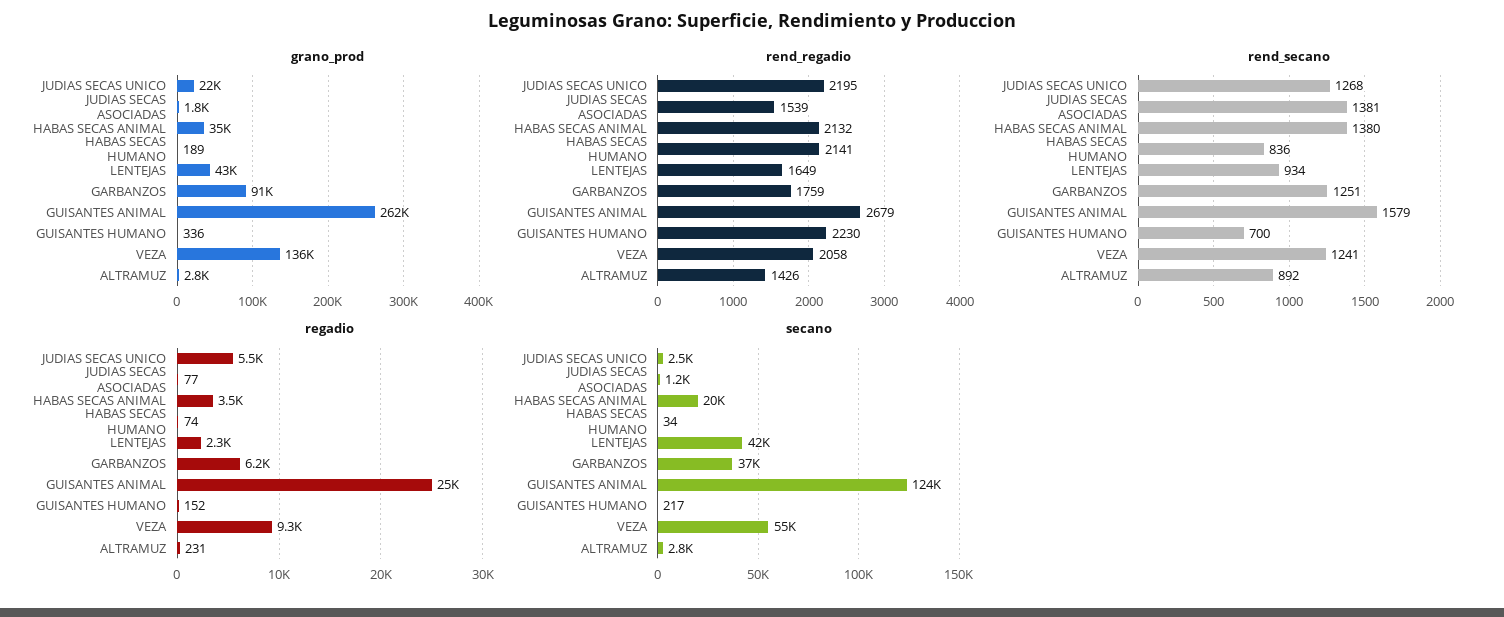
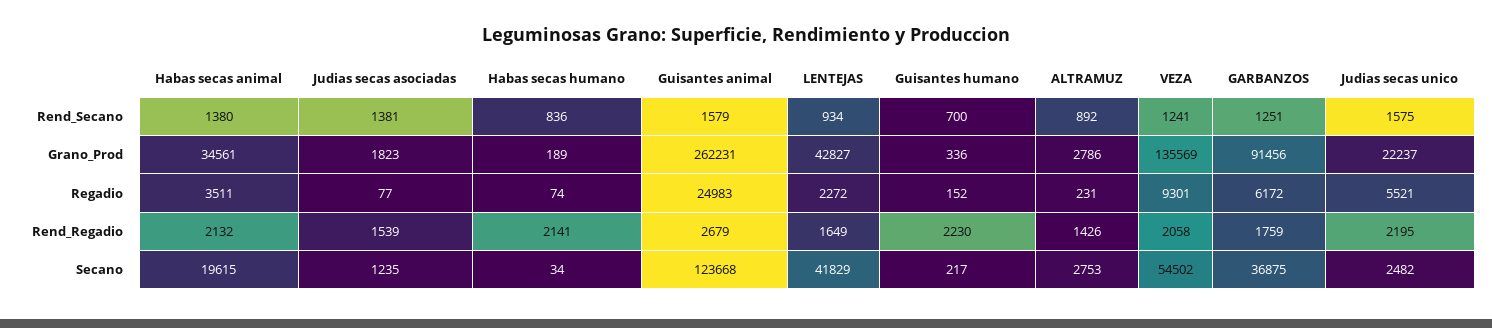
rend_secano, JUDIAS SECAS UNICO: 1268 -> 1575

